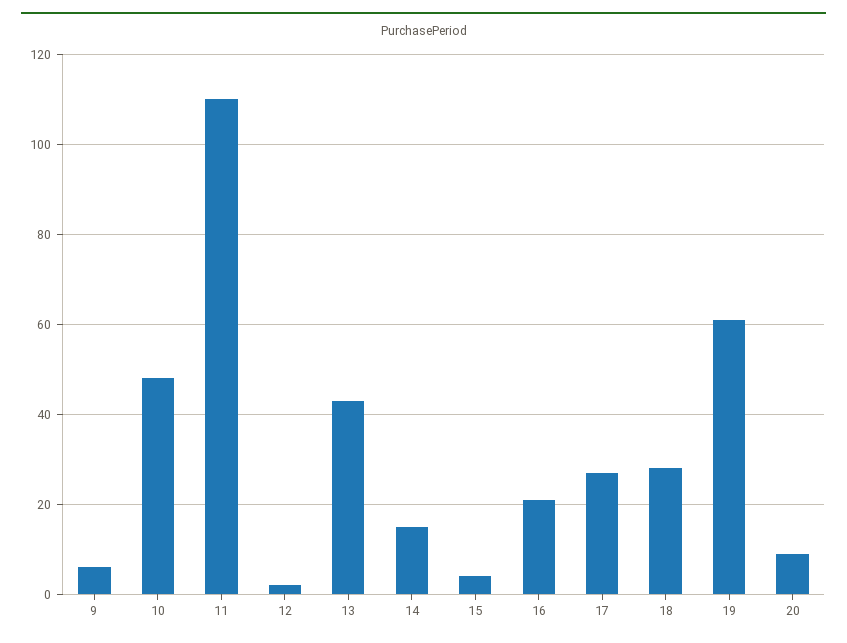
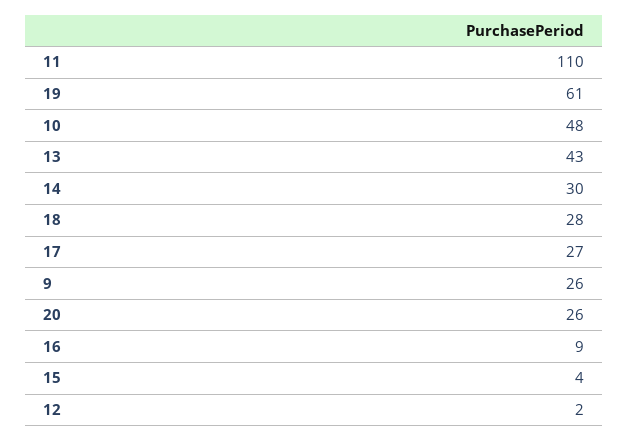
9: 5 -> 26
14: 15 -> 30
16: 20 -> 9
20: 10 -> 26

